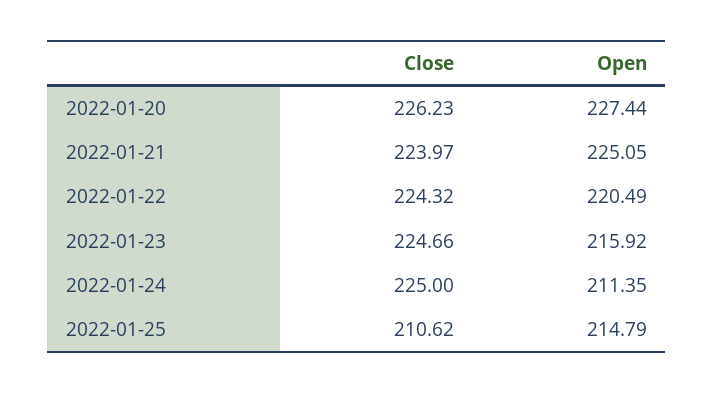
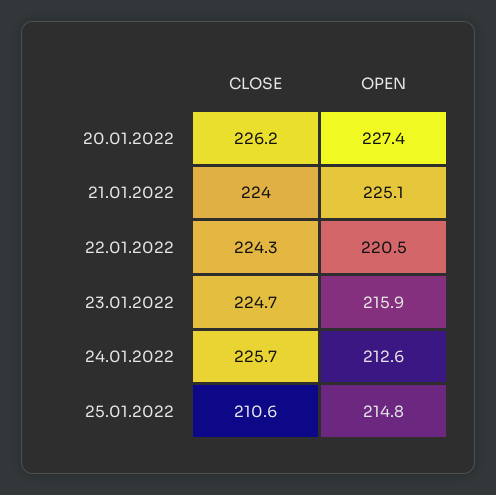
Close, 2022-01-24: 225 -> 225.7
Open, 2022-01-24: 211.35 -> 212.6

